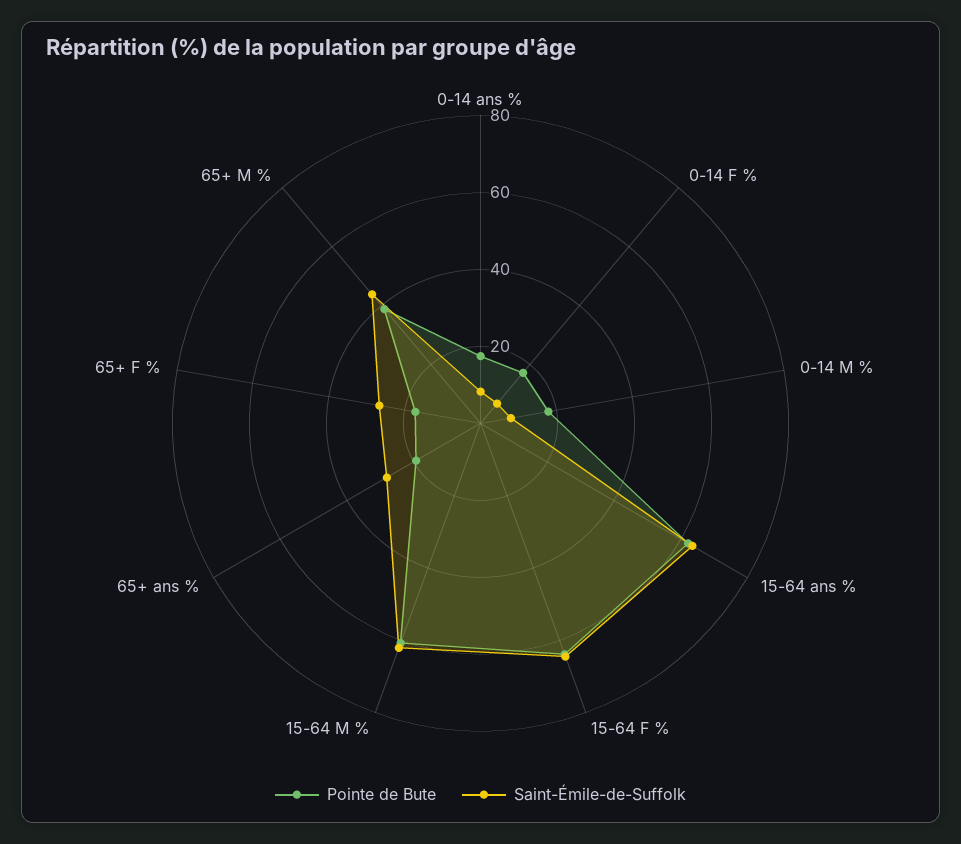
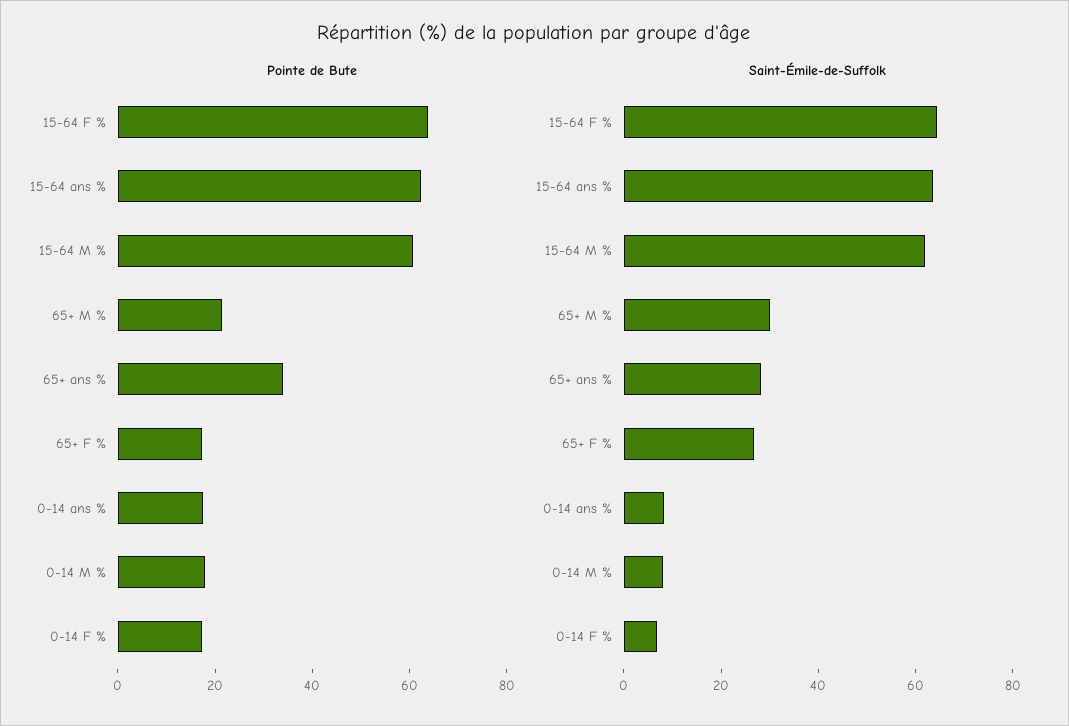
Pointe de Bute, 65+ ans %: 20 -> 35
Pointe de Bute, 65+ M %: 40 -> 20
Saint-Émile-de-Suffolk, 65+ M %: 45 -> 30

